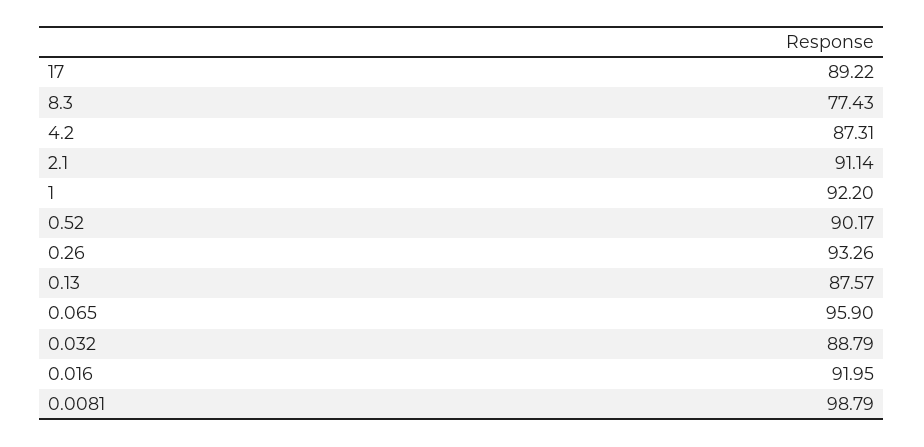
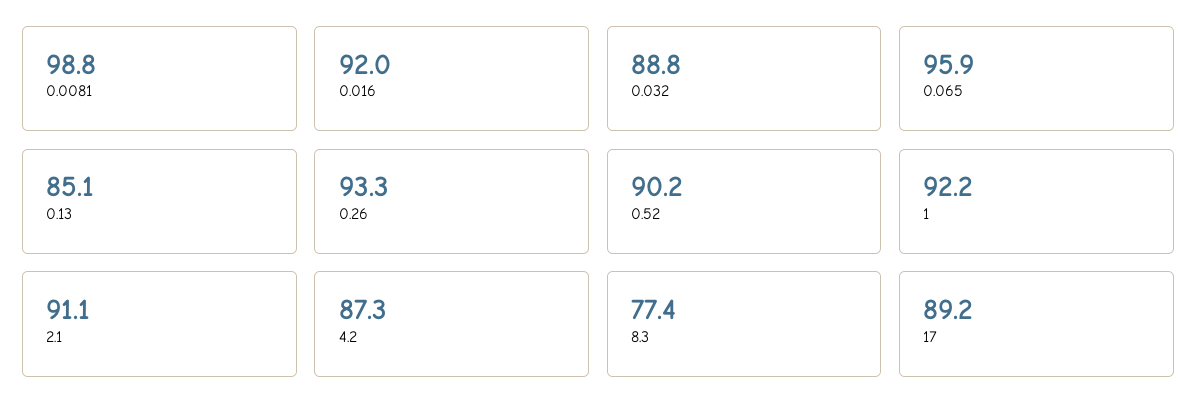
0.13: 87.57 -> 85.1

